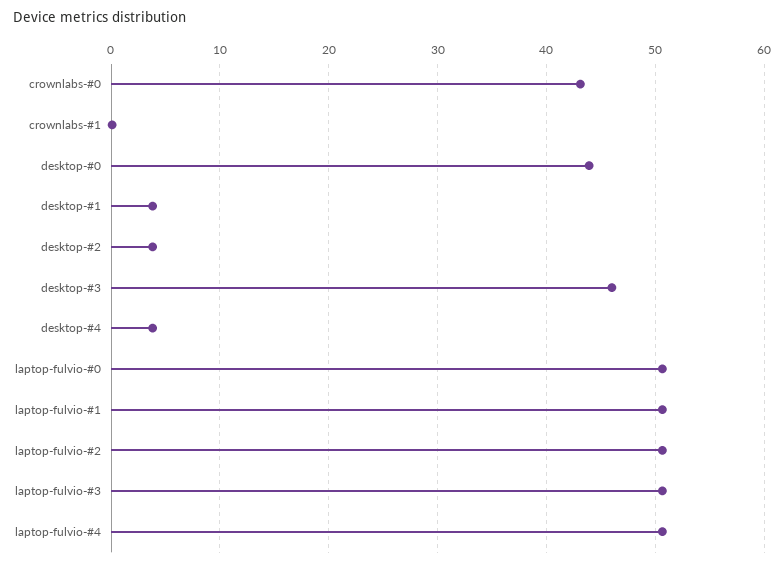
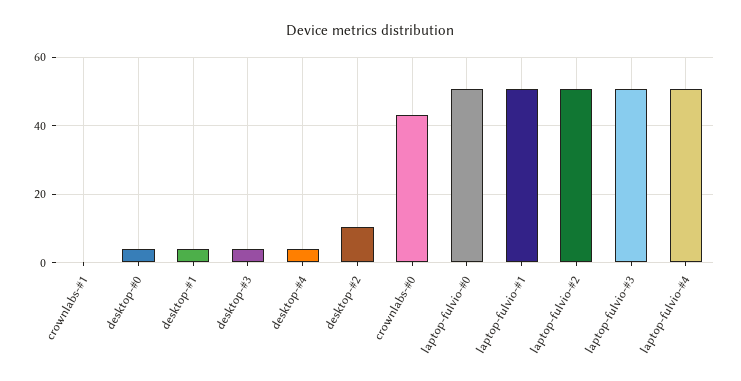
desktop-#0: 44 -> 4
desktop-#2: 4 -> 10
desktop-#3: 46 -> 4

